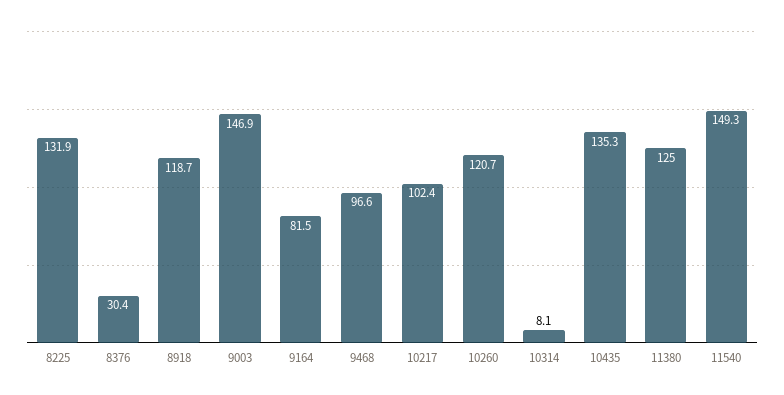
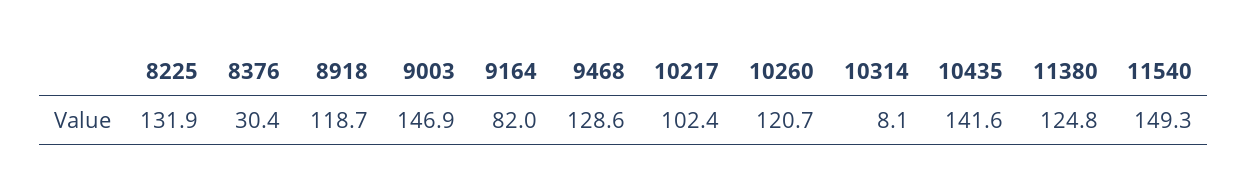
9164: 81.5 -> 82
9468: 96.6 -> 128.6
10435: 135.3 -> 141.6
11380: 125 -> 124.8

